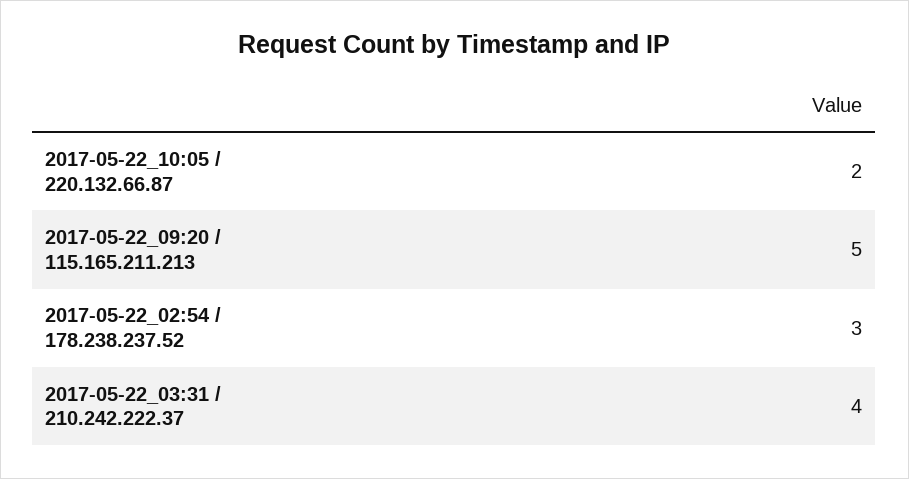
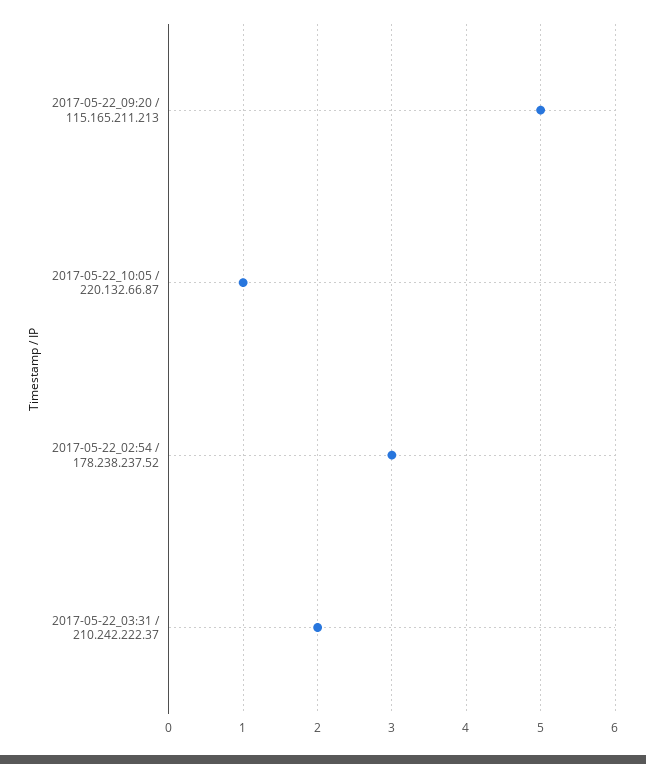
2017-05-22_10:05 / 220.132.66.87: 2 -> 1
2017-05-22_03:31 / 210.242.222.37: 4 -> 2

